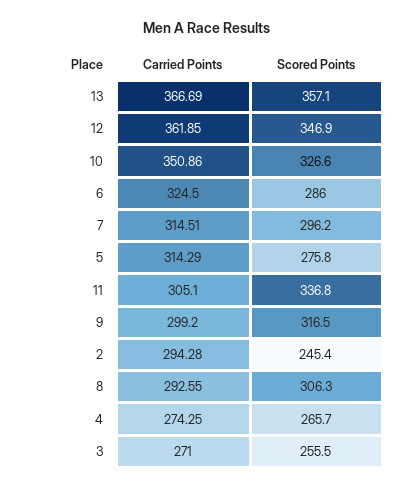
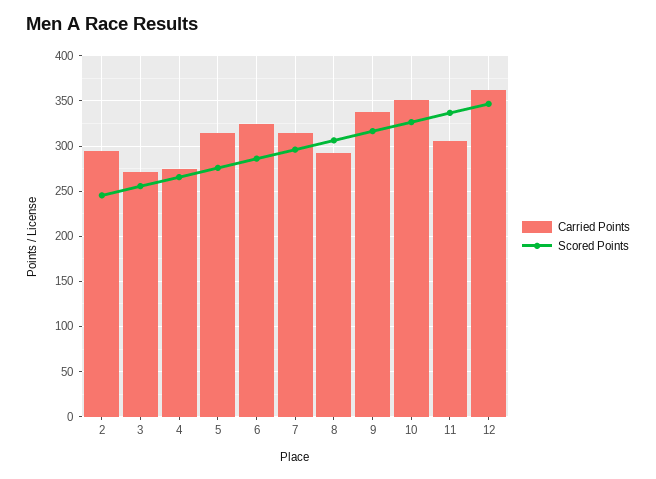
Carried Points, 13: 366.69 -> none
Scored Points, 13: 357.1 -> none
Carried Points, 9: 299.2 -> 340

